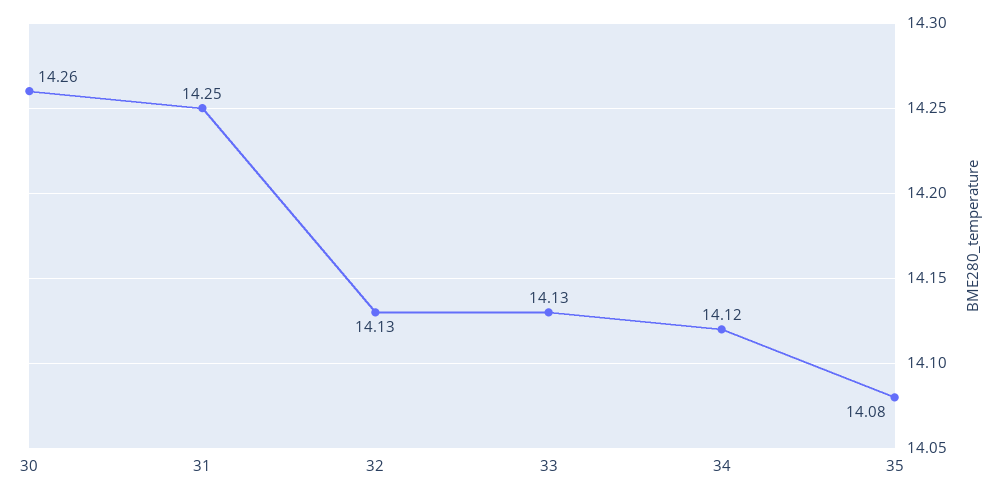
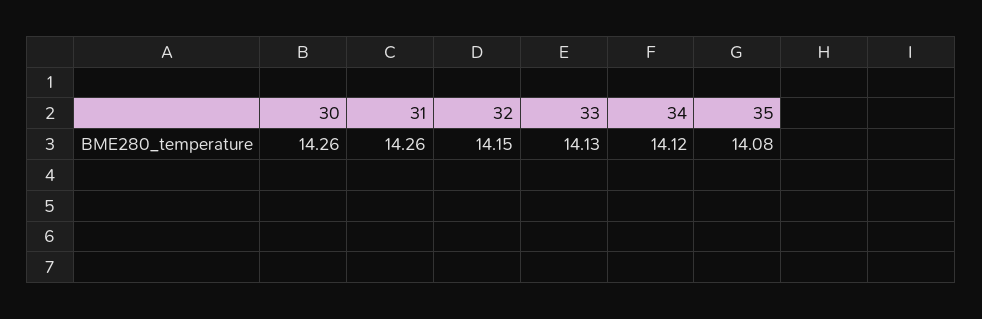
31: 14.25 -> 14.26
32: 14.13 -> 14.15

